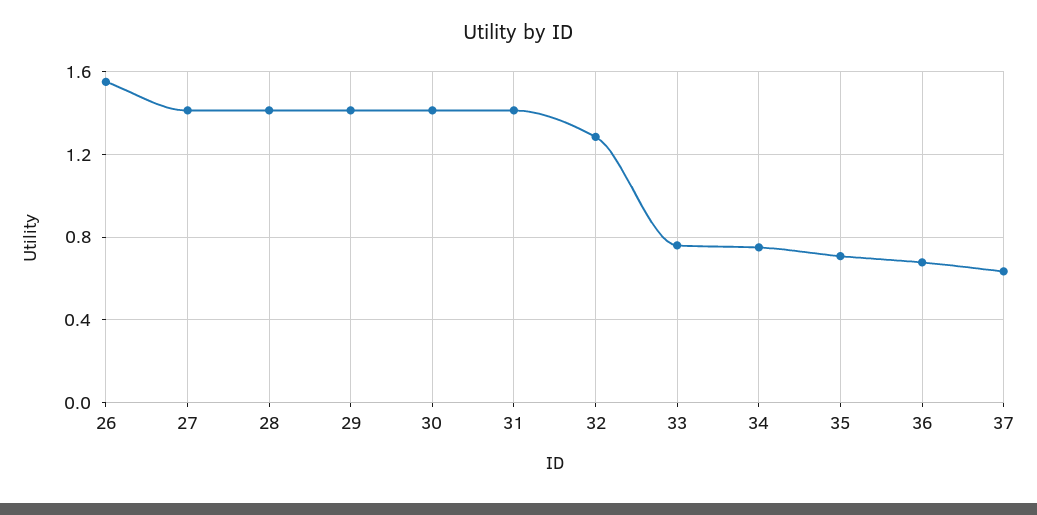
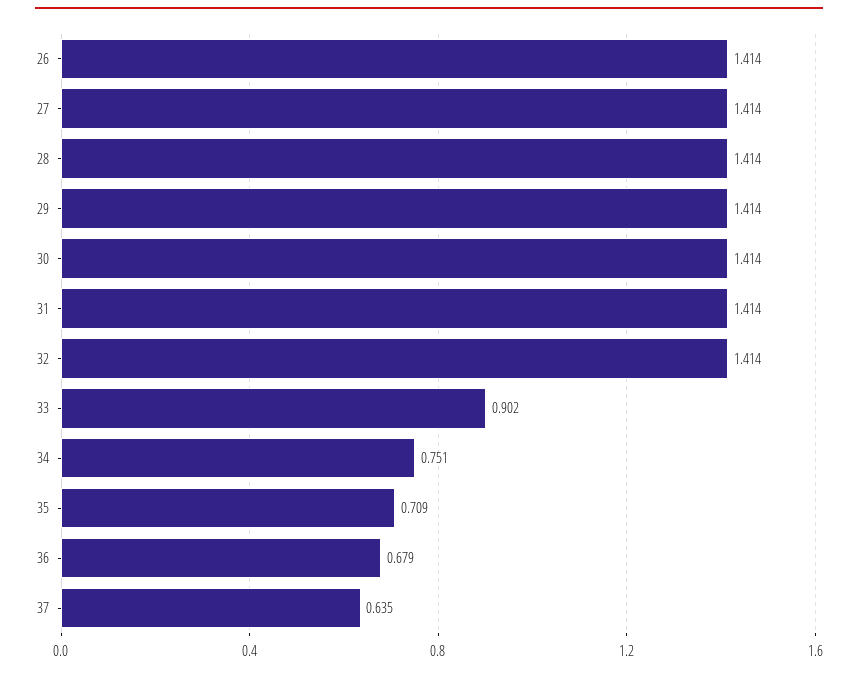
26: 1.55 -> 1.414
32: 1.3 -> 1.414
33: 0.75 -> 0.902

